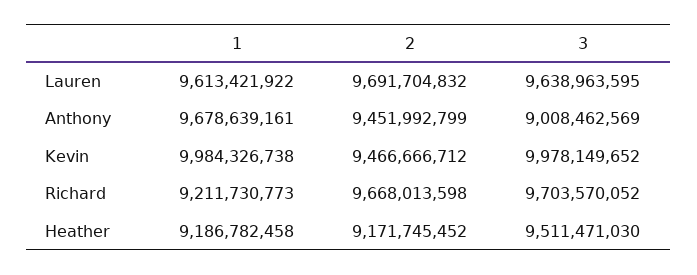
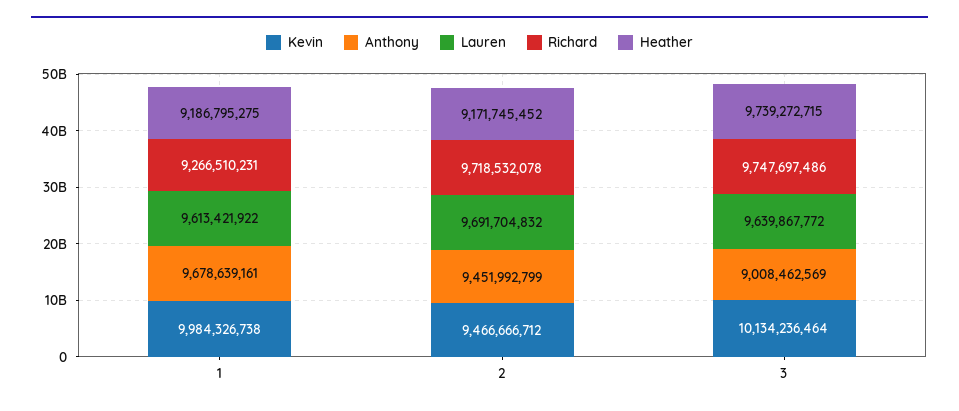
Lauren, 3: 9638963595 -> 9639867772
Kevin, 3: 9978149652 -> 10134236464
Richard, 1: 9211730773 -> 9266510231
Richard, 2: 9668013598 -> 9718532078
Richard, 3: 9703570052 -> 9747697486
Heather, 1: 9186782458 -> 9186795275
Heather, 3: 9511471030 -> 9739272715

